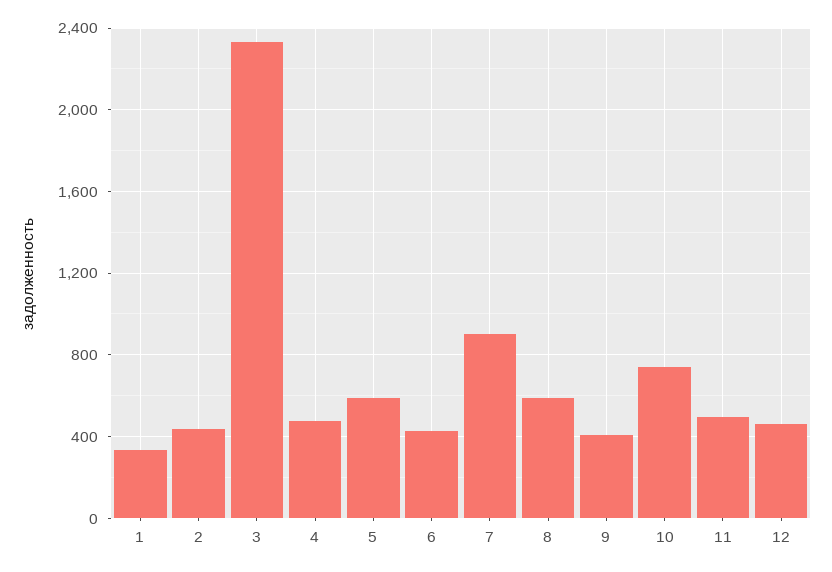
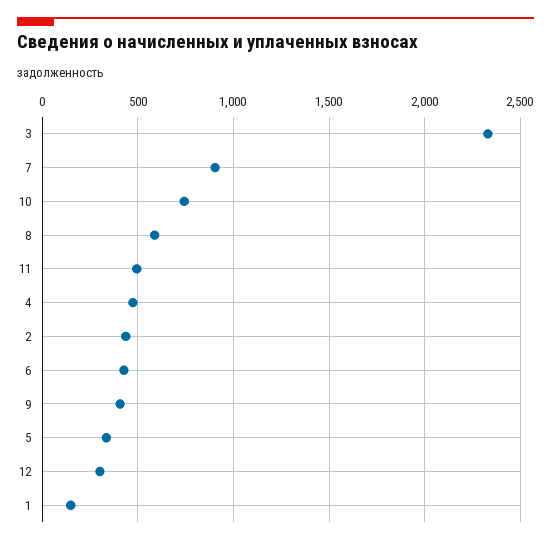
1: 350 -> 150
5: 600 -> 350
12: 450 -> 300

